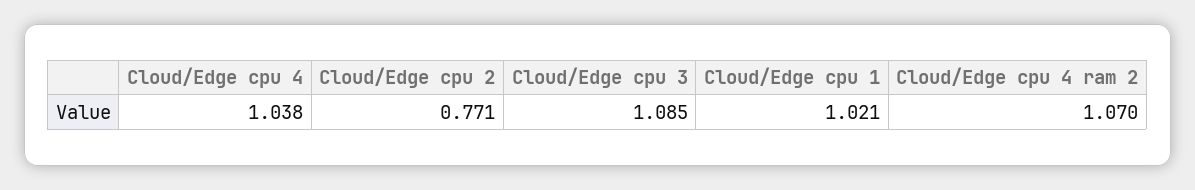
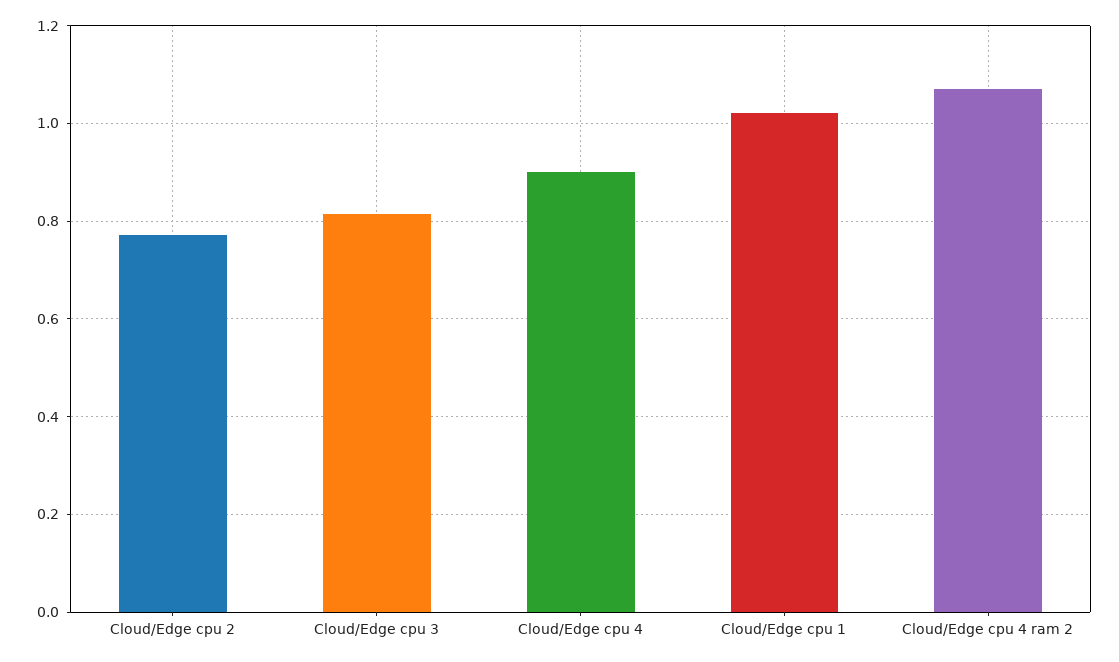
Cloud/Edge cpu 4: 1.038 -> 0.9
Cloud/Edge cpu 3: 1.085 -> 0.82

